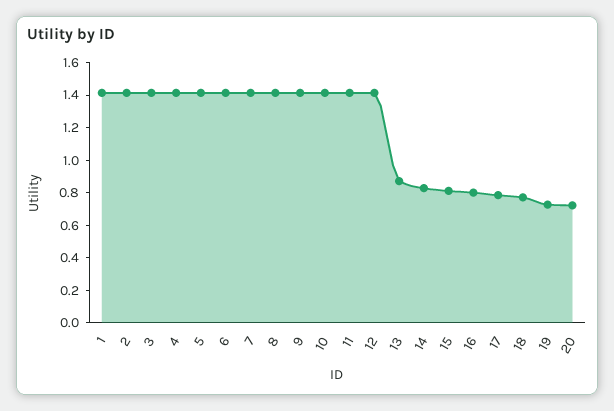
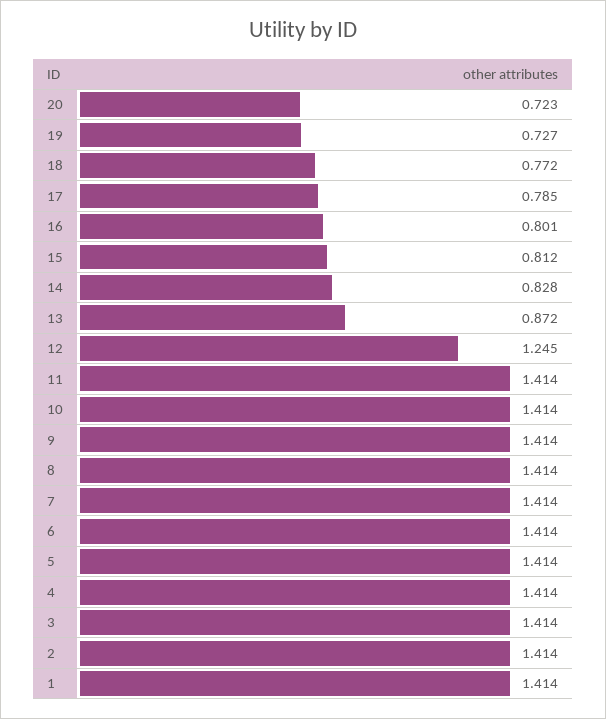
12: 1.4 -> 1.245

